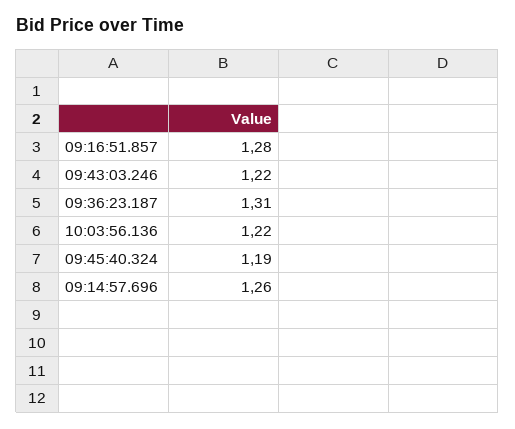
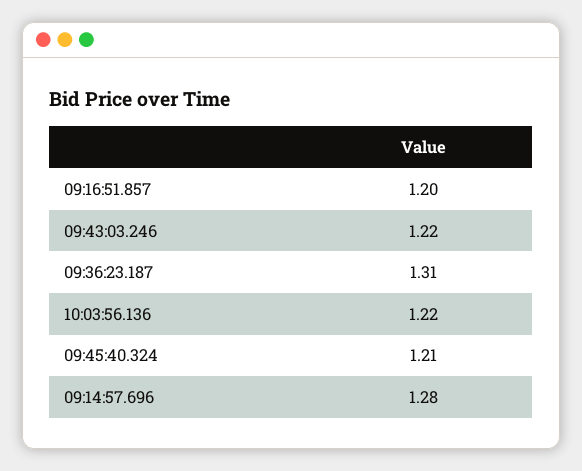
09:16:51.857: 1.28 -> 1.2
09:45:40.324: 1.19 -> 1.21
09:14:57.696: 1.26 -> 1.28

